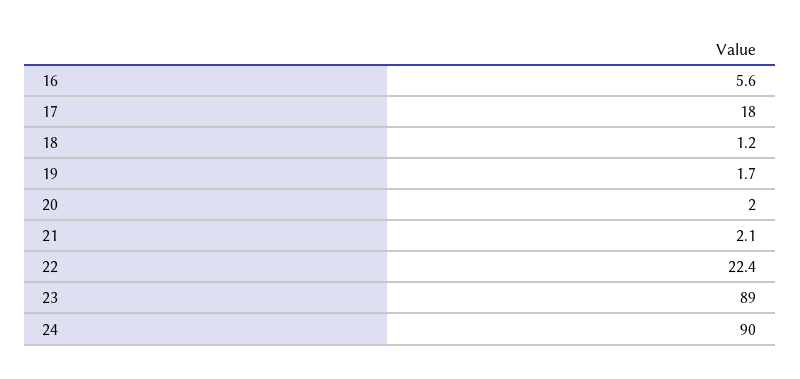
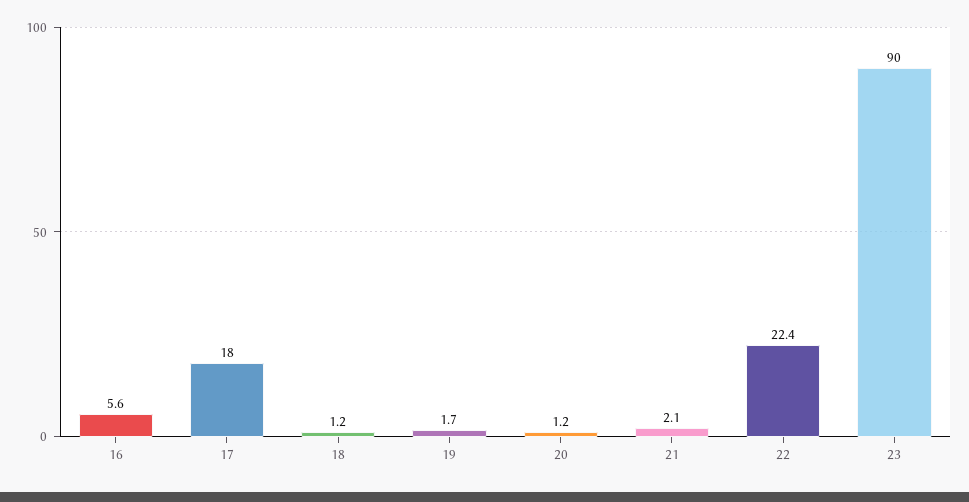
20: 2 -> 1.2
23: 89 -> 90
24: 90 -> none

